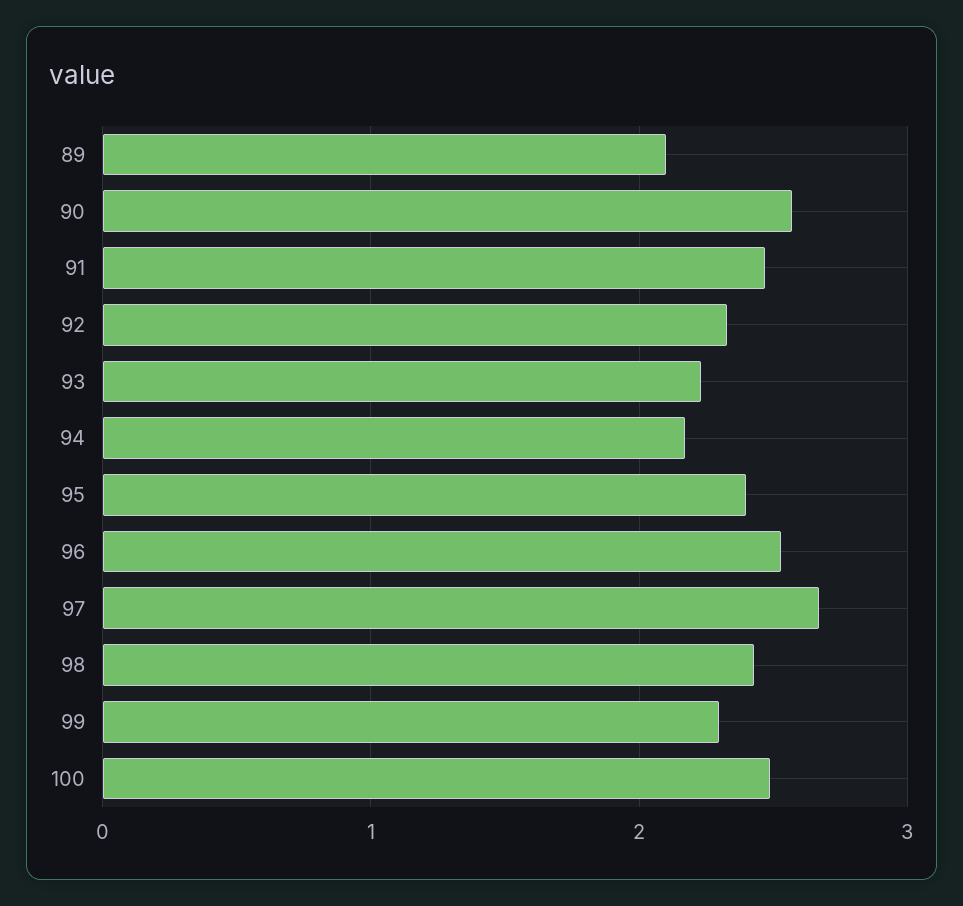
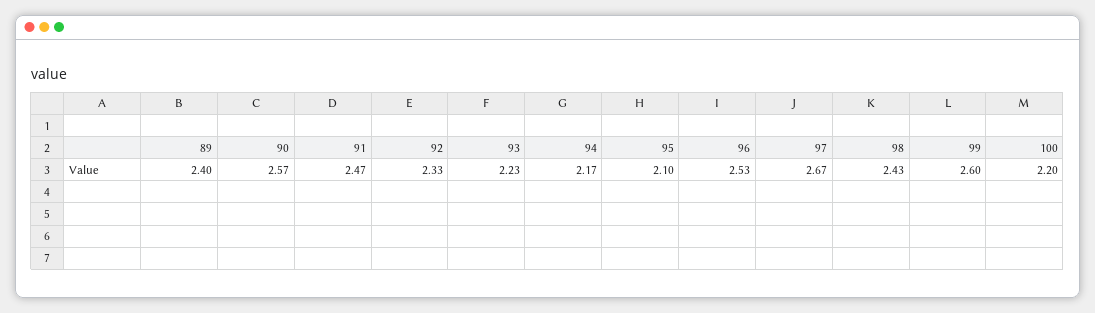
89: 2.1 -> 2.4
95: 2.4 -> 2.1
99: 2.3 -> 2.6
100: 2.5 -> 2.2

